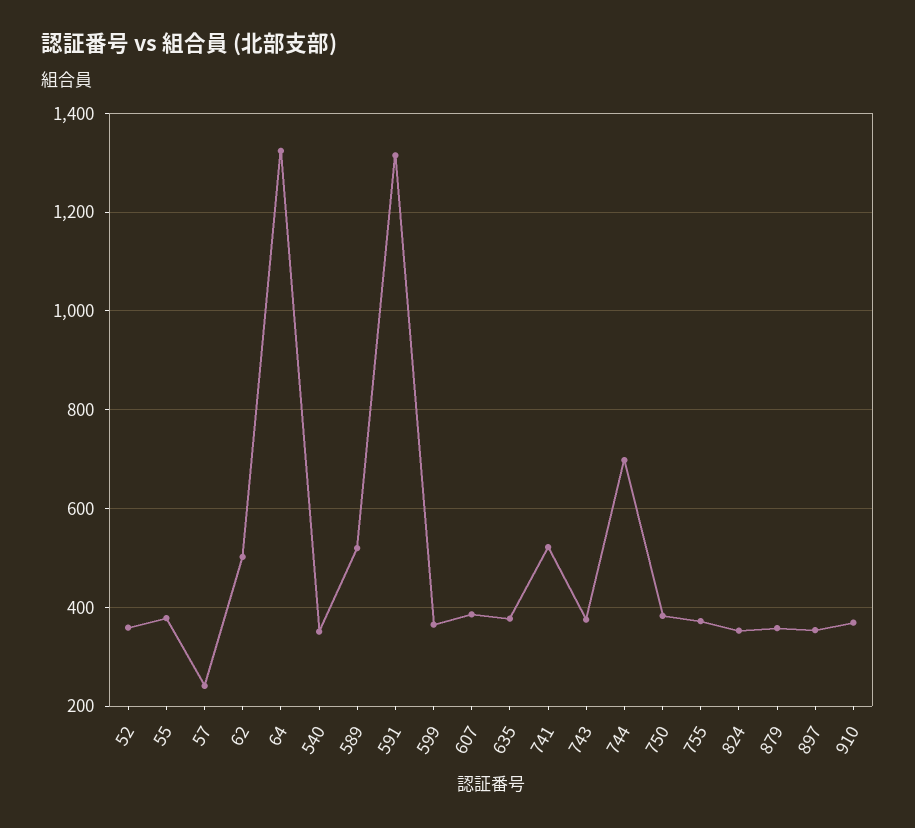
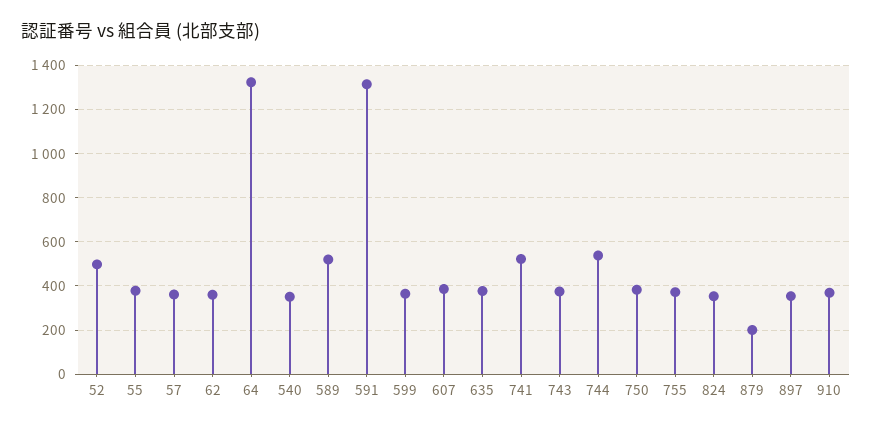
52: 360 -> 500
57: 240 -> 350
62: 500 -> 350
744: 700 -> 550
879: 360 -> 200

